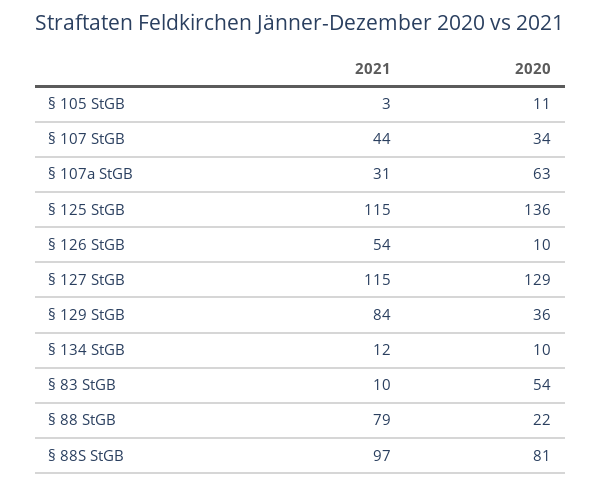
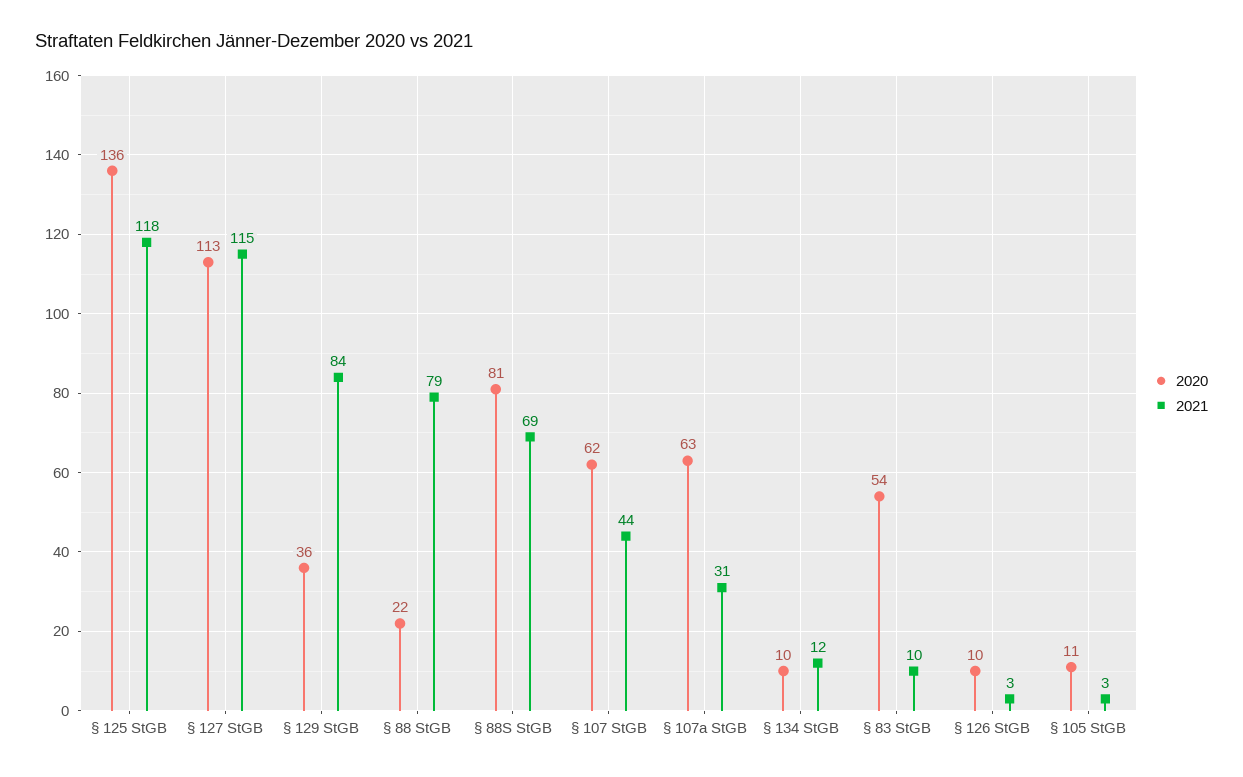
2020, § 107 StGB: 34 -> 62
2021, § 125 StGB: 115 -> 118
2021, § 126 StGB: 54 -> 3
2020, § 127 StGB: 129 -> 113
2021, § 88S StGB: 97 -> 69

